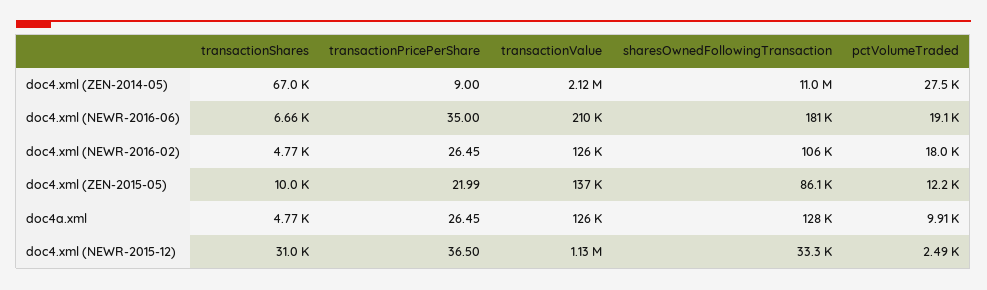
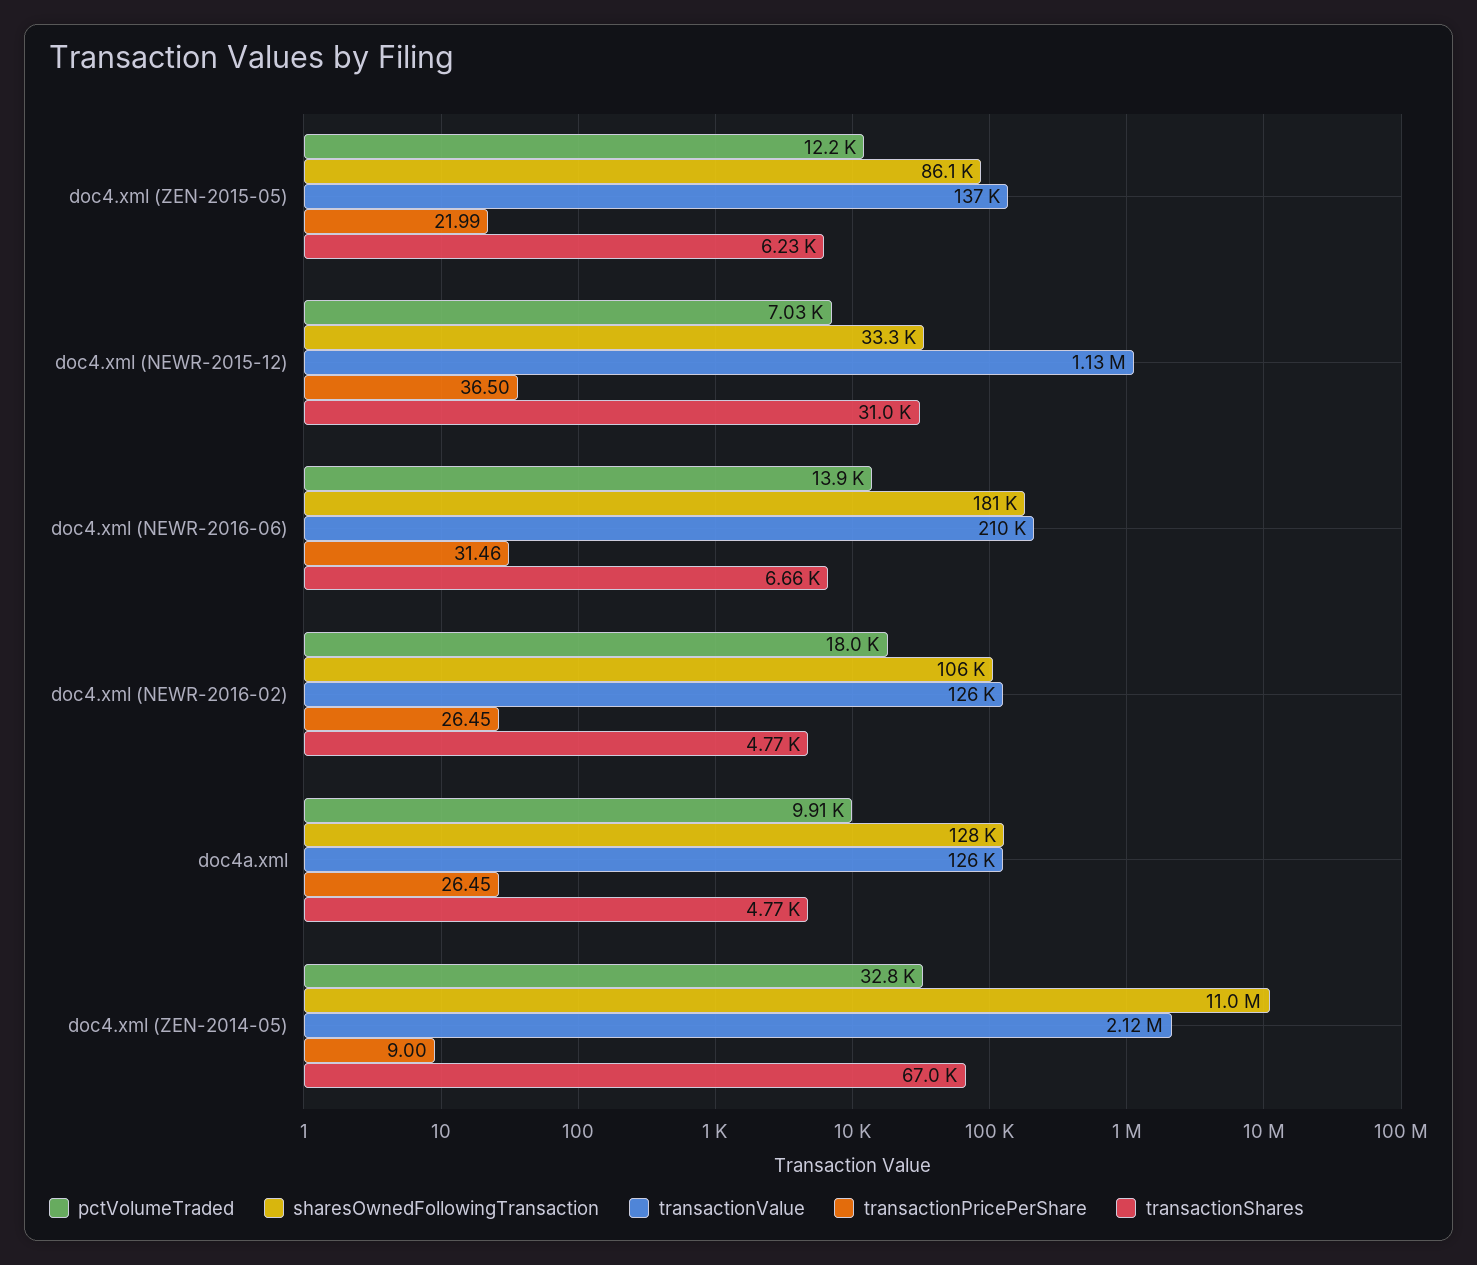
pctVolumeTraded, doc4.xml (ZEN-2014-05): 27500 -> 32800
transactionPricePerShare, doc4.xml (NEWR-2016-06): 35 -> 31.46
pctVolumeTraded, doc4.xml (NEWR-2016-06): 19100 -> 13900
transactionShares, doc4.xml (ZEN-2015-05): 10000 -> 6230
pctVolumeTraded, doc4.xml (NEWR-2015-12): 2490 -> 7030

